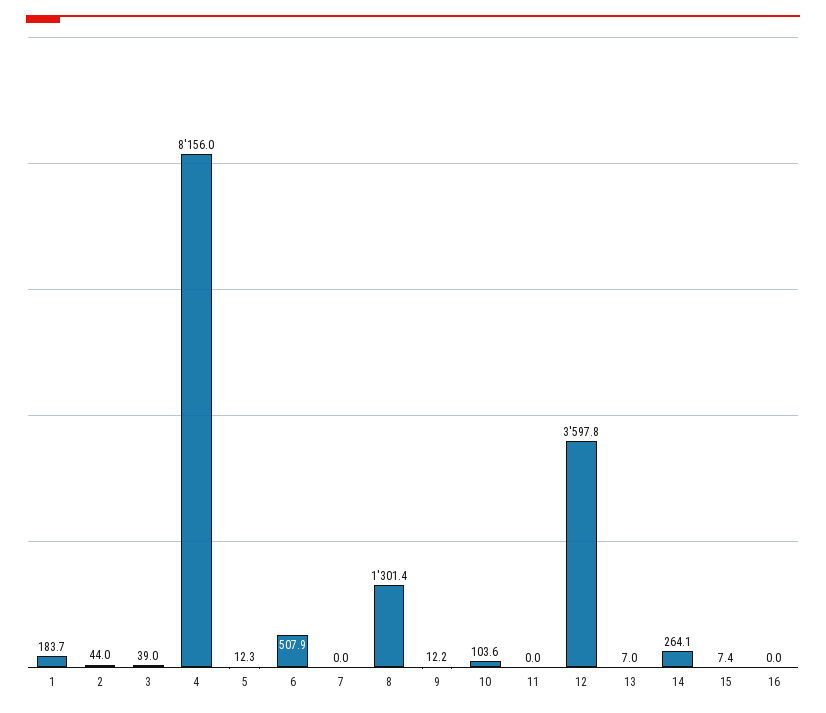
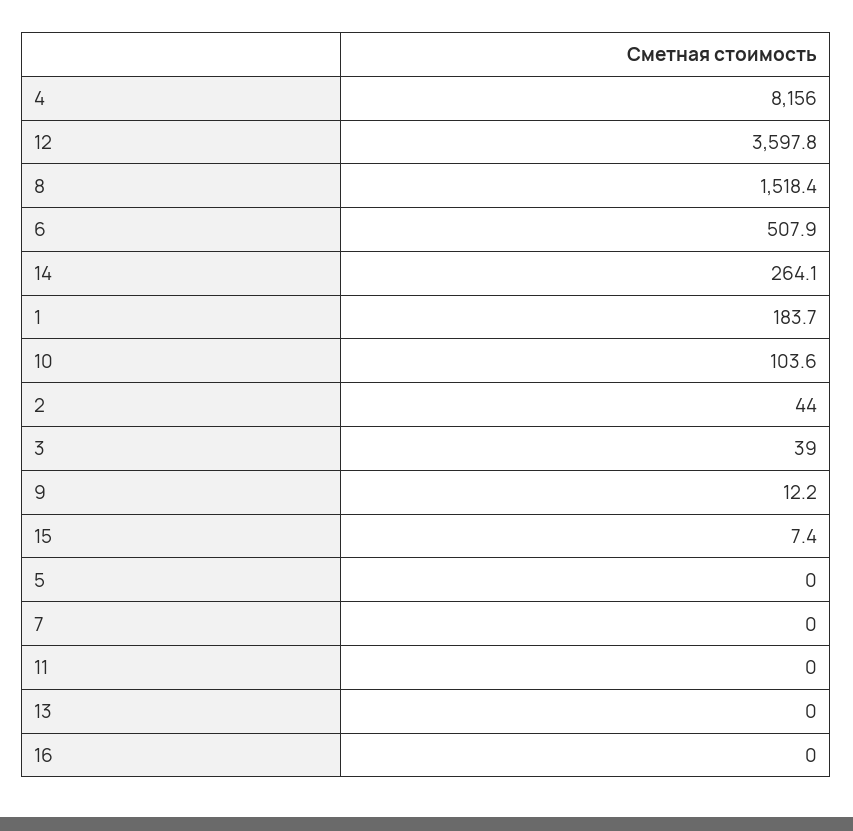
5: 12.3 -> 0
8: 1301.4 -> 1518.4
13: 7 -> 0

